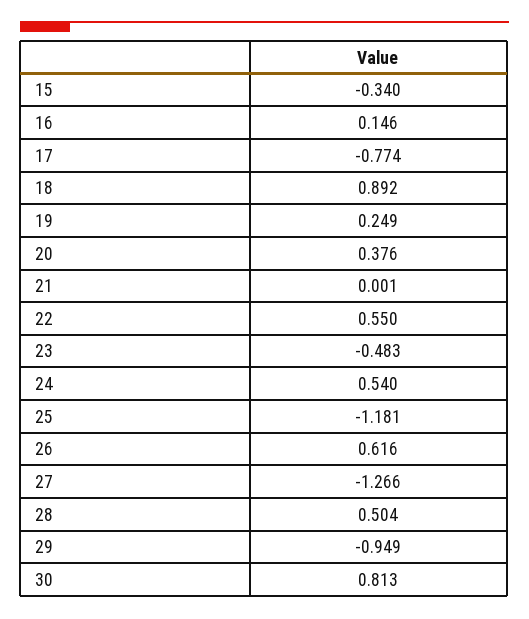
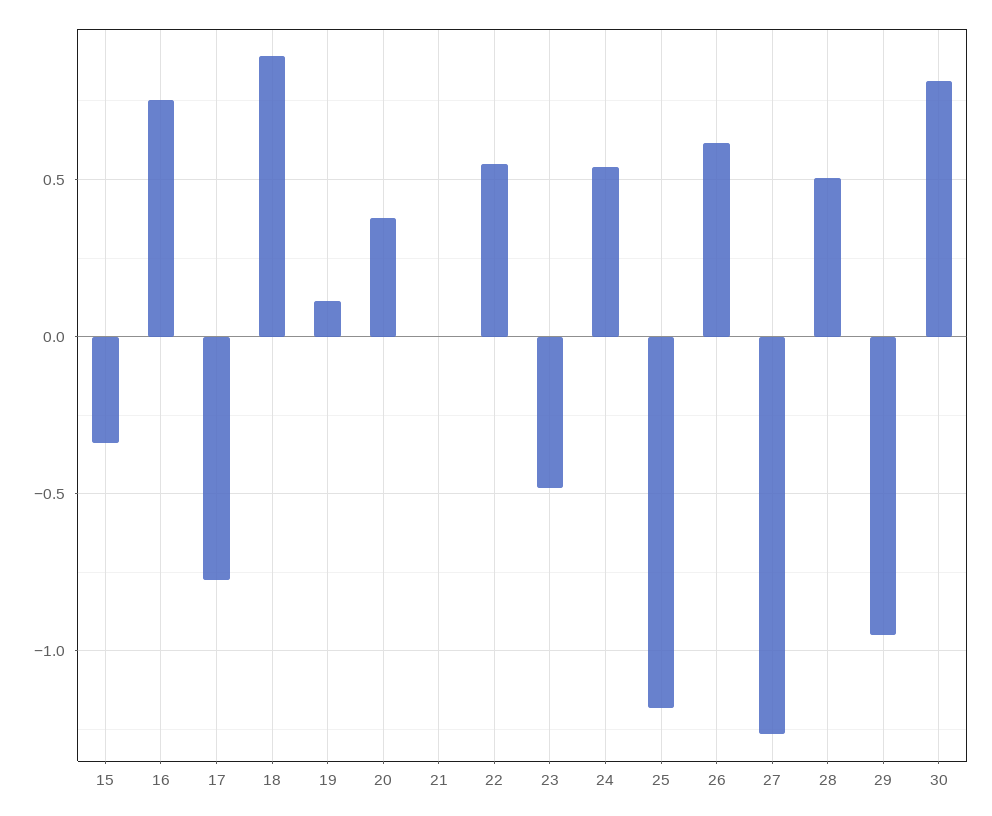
16: 0.146 -> 0.75
19: 0.249 -> 0.1

